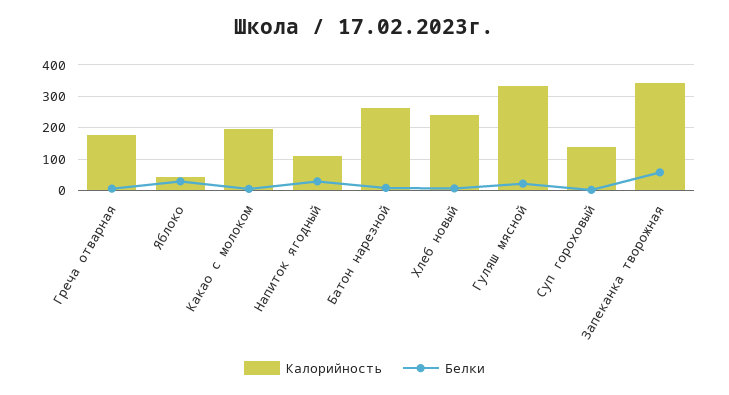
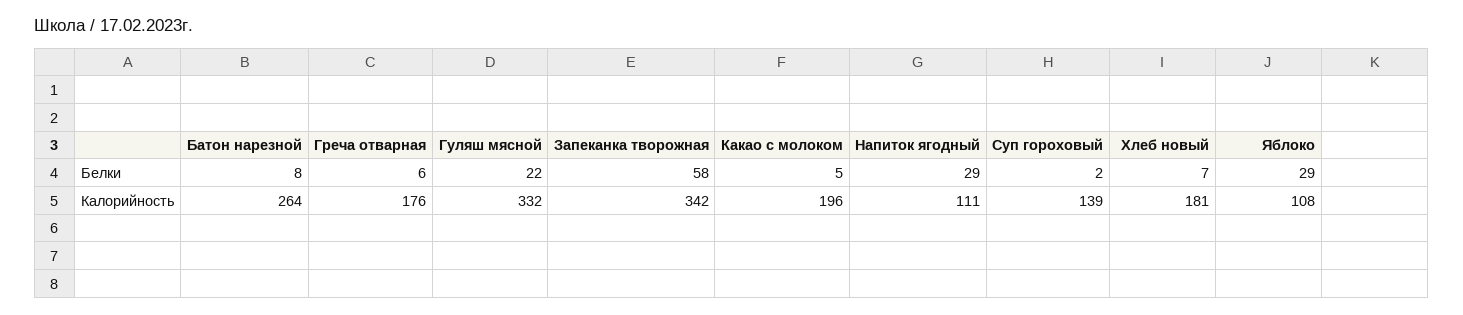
Калорийность, Яблоко: 40 -> 108
Калорийность, Хлеб новый: 240 -> 181

